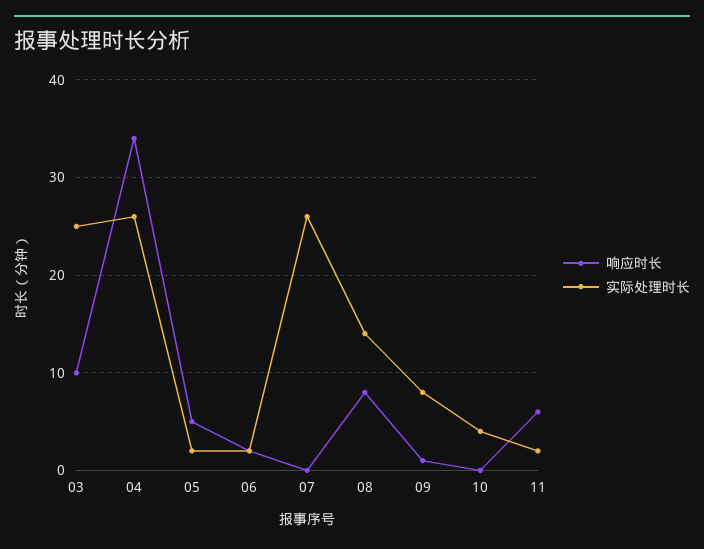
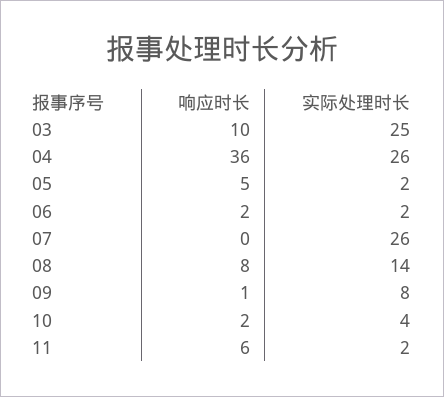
响应时长, 04: 34 -> 36
响应时长, 10: 0 -> 2

